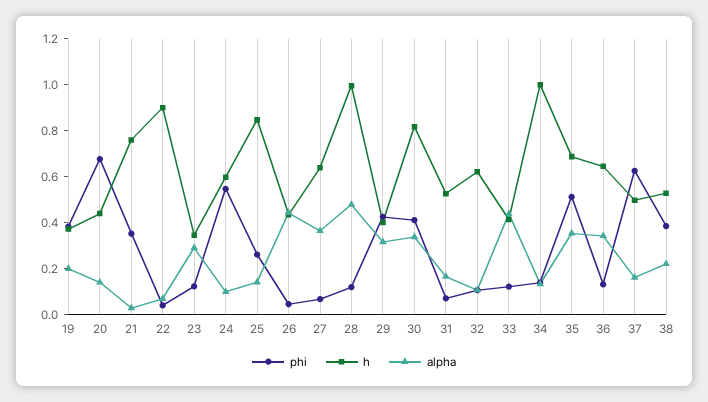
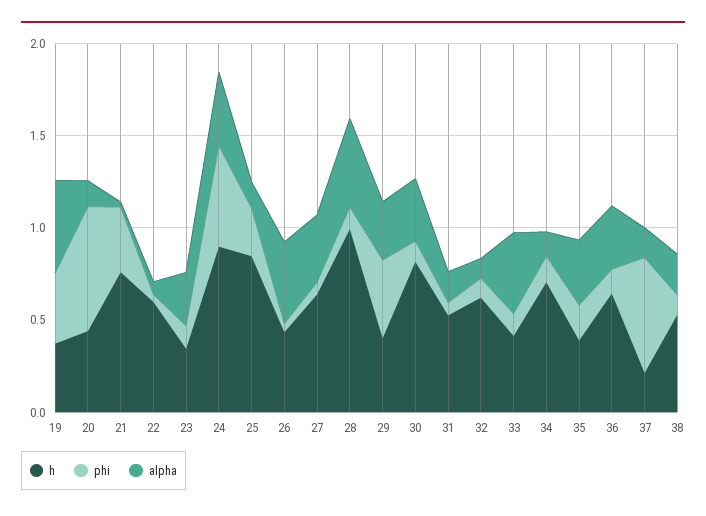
alpha, 19: 0.2 -> 0.5
h, 22: 0.9 -> 0.6
h, 24: 0.6 -> 0.9
alpha, 24: 0.1 -> 0.4
phi, 30: 0.4 -> 0.1
h, 34: 1 -> 0.7
phi, 35: 0.5 -> 0.2
h, 35: 0.7 -> 0.4
h, 37: 0.5 -> 0.2
phi, 38: 0.4 -> 0.1

